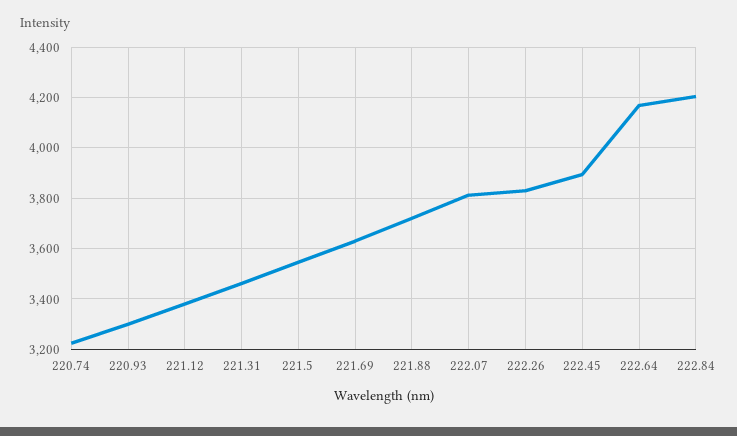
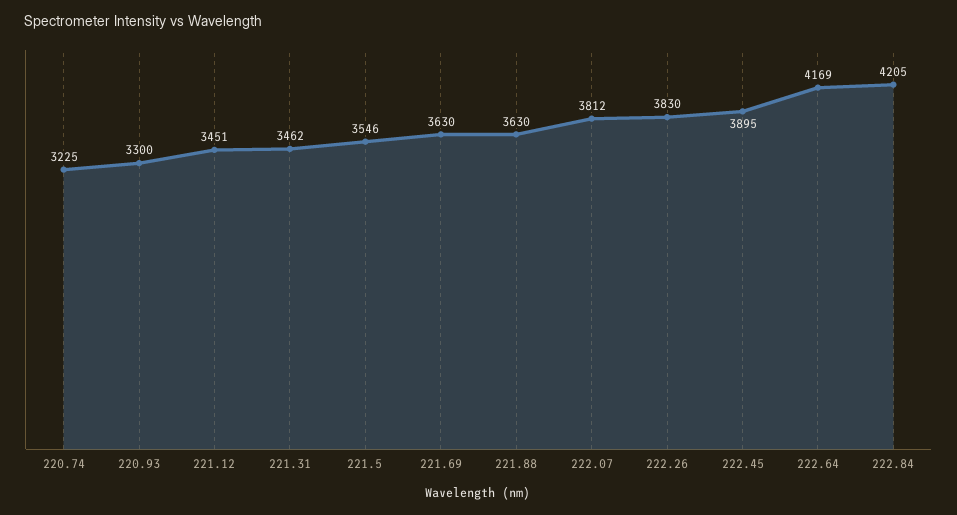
221.12: 3375 -> 3451
221.88: 3725 -> 3630

